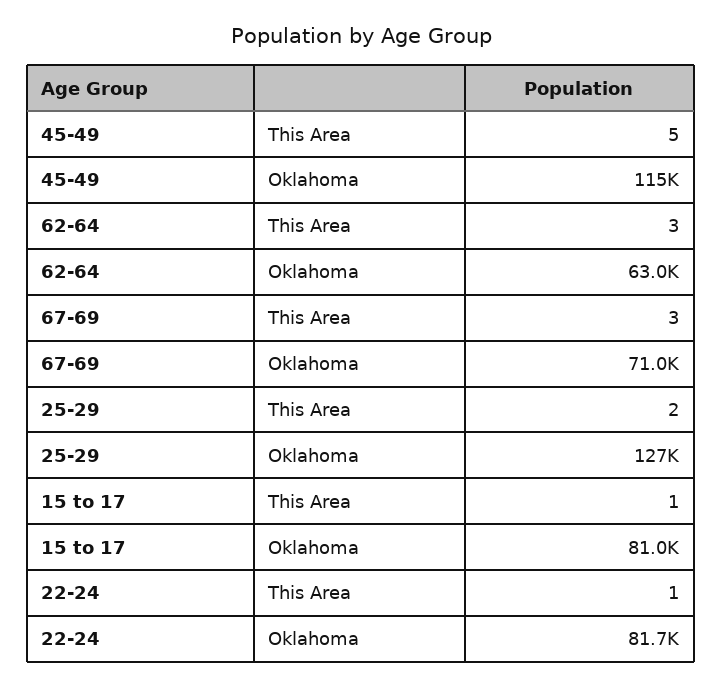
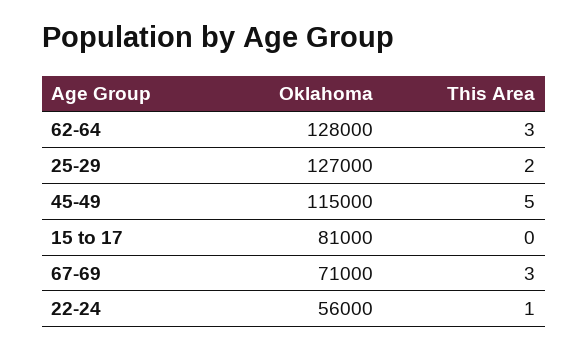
62-64, Oklahoma: 63000 -> 128000
15 to 17, This Area: 1 -> 0
22-24, Oklahoma: 81700 -> 56000

